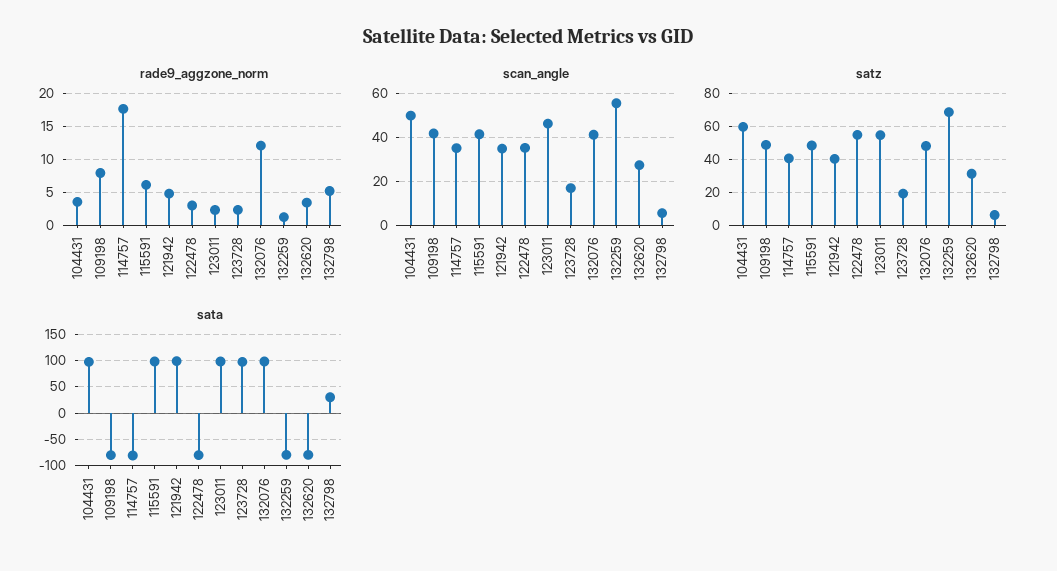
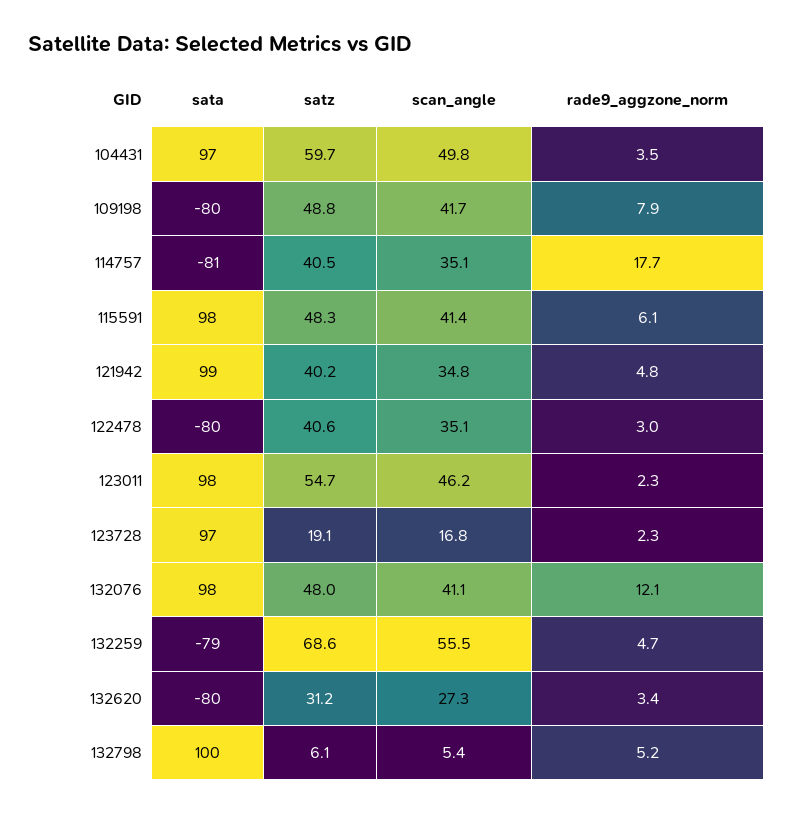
rade9_aggzone_norm, 132259: 1 -> 4.7
satz, 122478: 55 -> 40.6
sata, 132798: 25 -> 100

